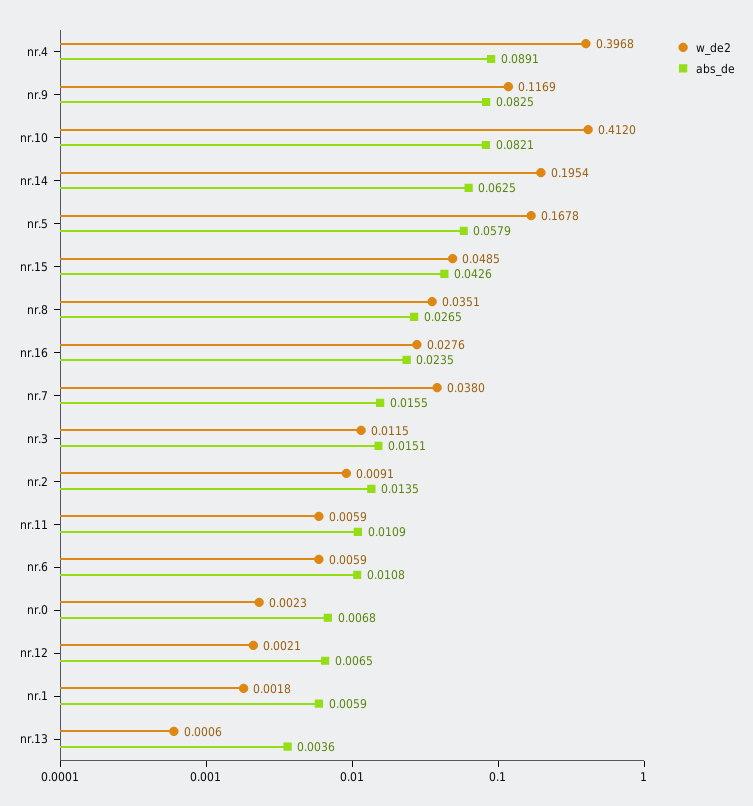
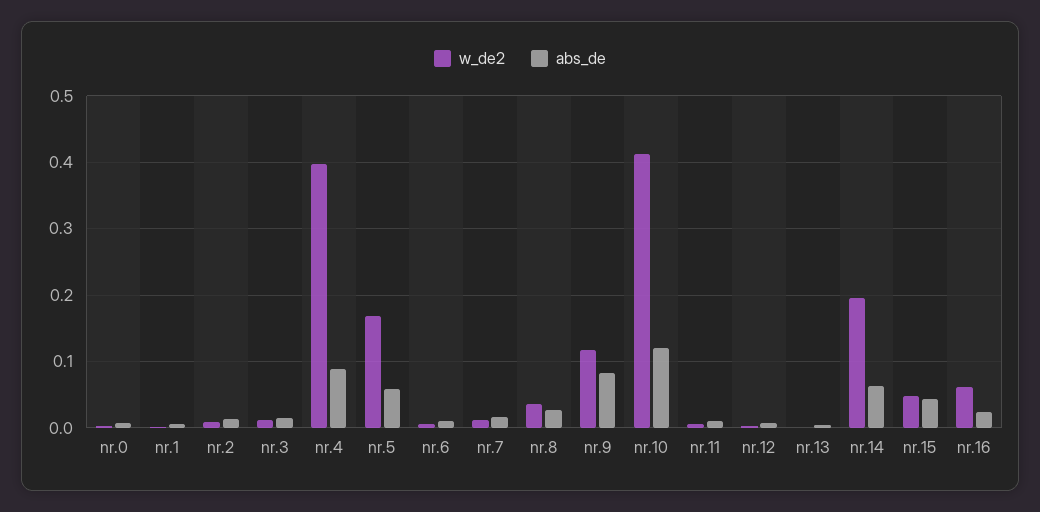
abs_de, nr.10: 0.0821 -> 0.12
w_de2, nr.16: 0.0276 -> 0.06
w_de2, nr.7: 0.038 -> 0.01

